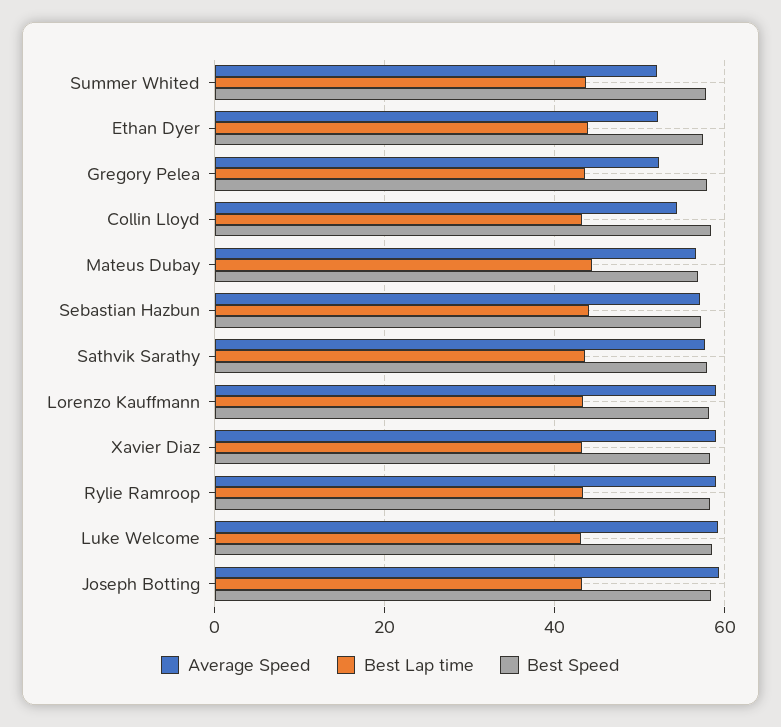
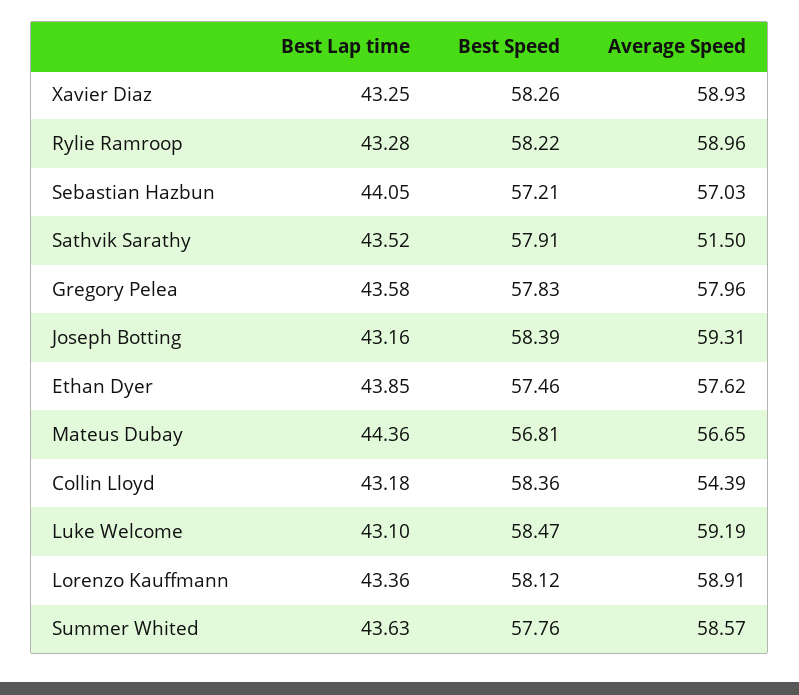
Average Speed, Summer Whited: 52 -> 58.57
Average Speed, Ethan Dyer: 52 -> 57.62
Average Speed, Gregory Pelea: 52 -> 57.96
Average Speed, Sathvik Sarathy: 58 -> 51.5

